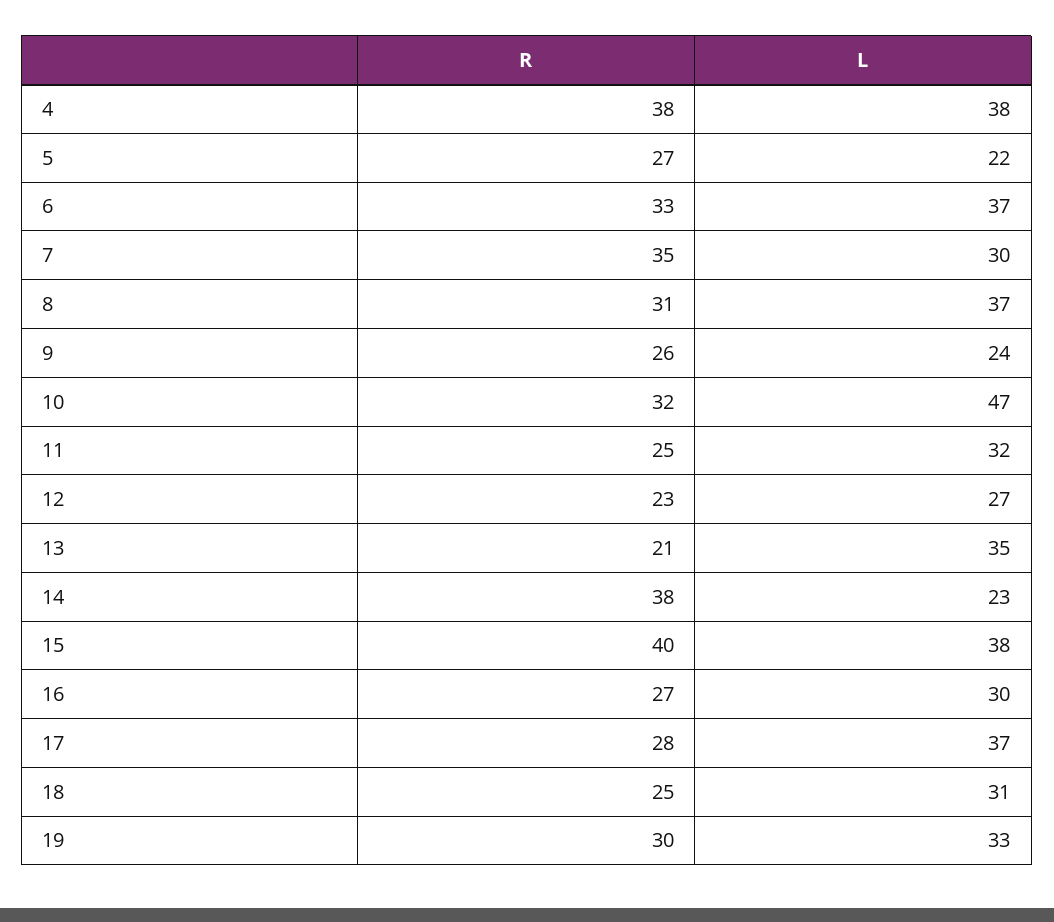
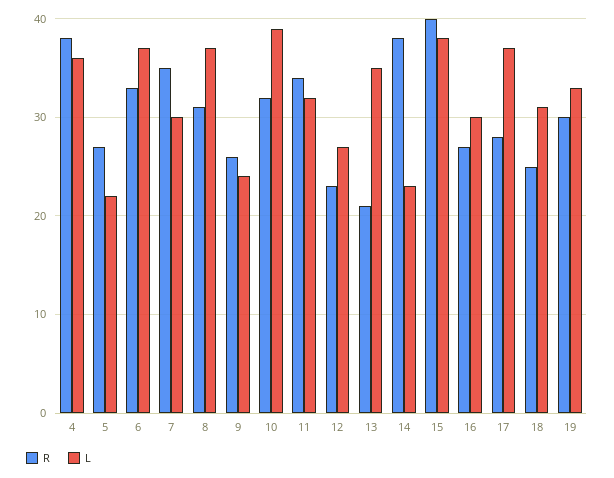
L, 4: 38 -> 36
L, 10: 47 -> 39
R, 11: 25 -> 34

